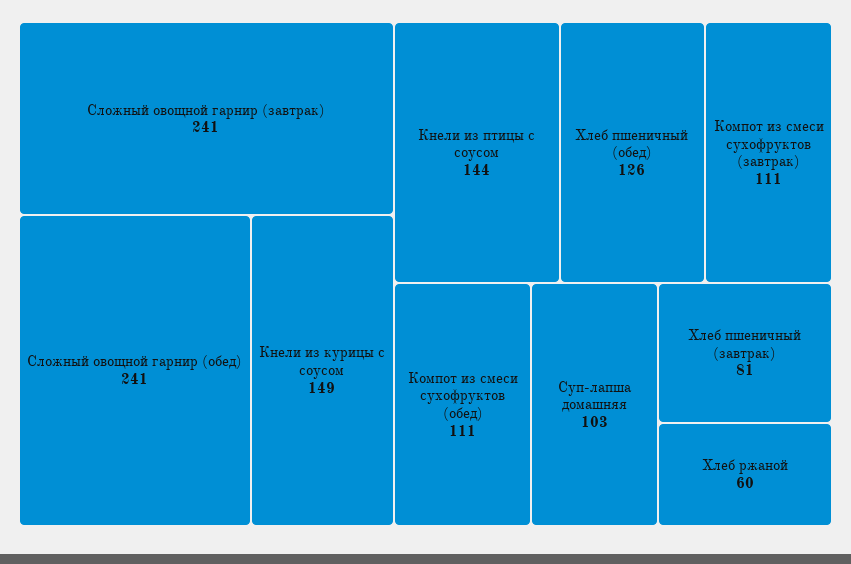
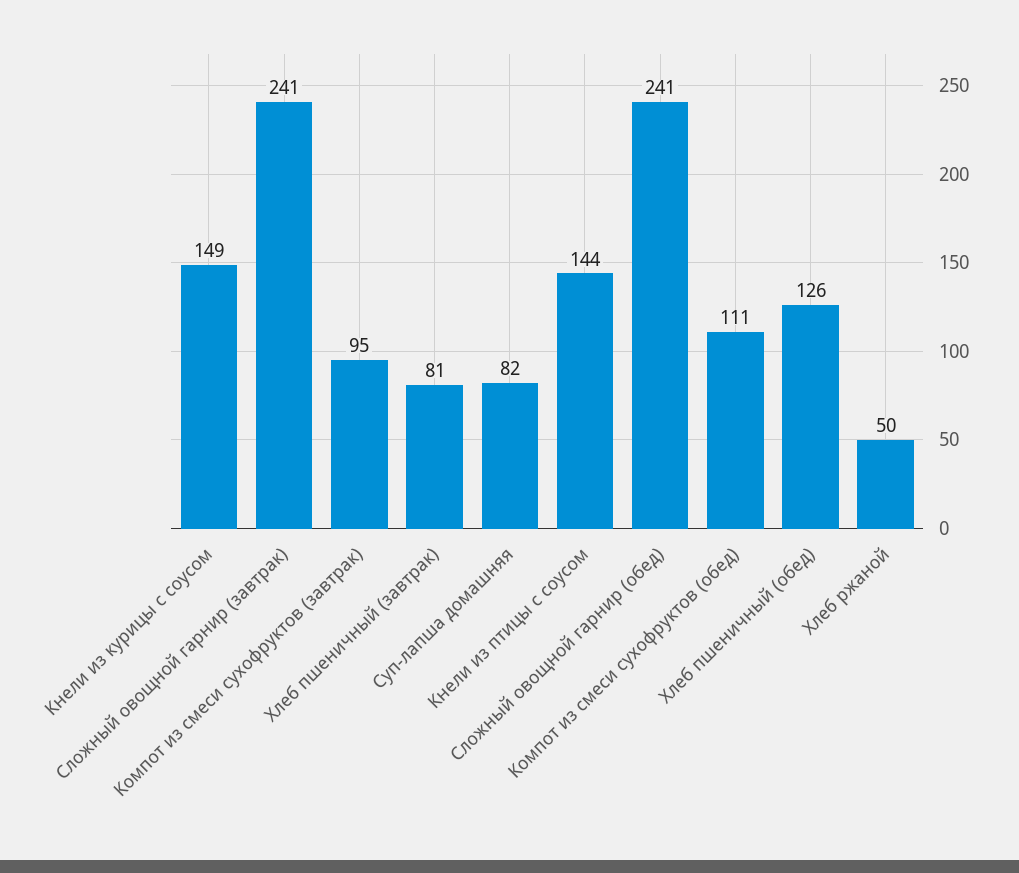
Компот из смеси сухофруктов (завтрак): 111 -> 95
Суп-лапша домашняя: 103 -> 82
Хлеб ржаной: 60 -> 50

